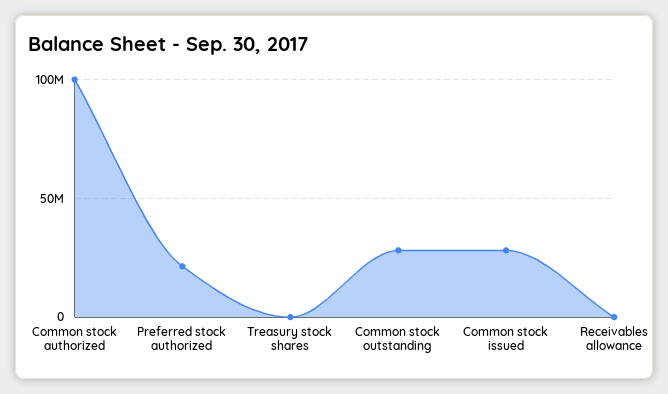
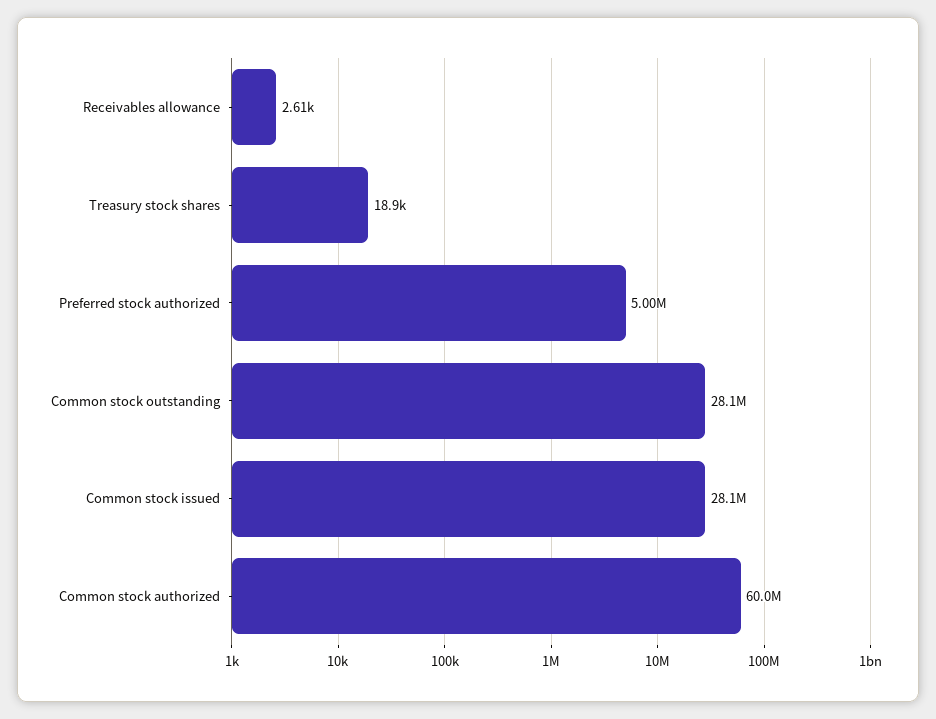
Common stock authorized: 100000000 -> 60000000
Preferred stock authorized: 20000000 -> 5000000

